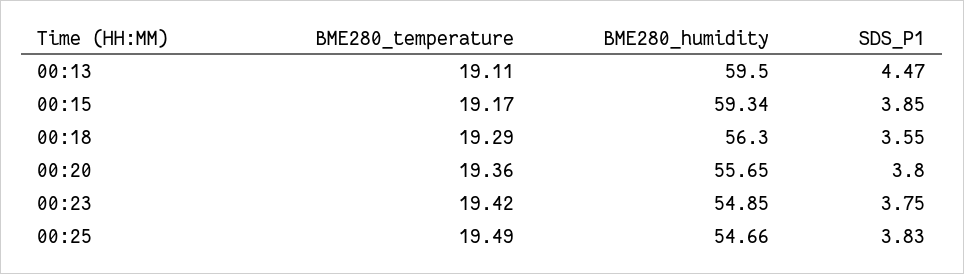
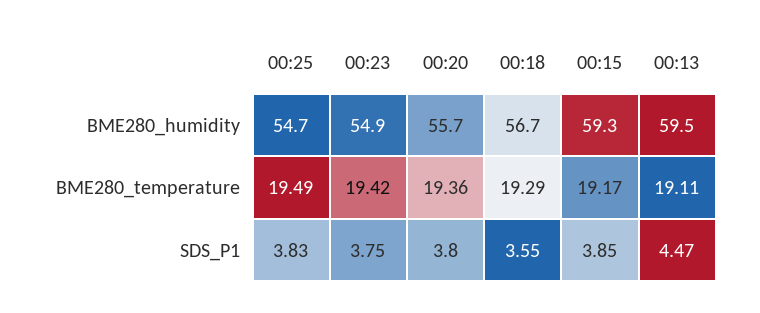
BME280_humidity, 00:18: 56.3 -> 56.7

